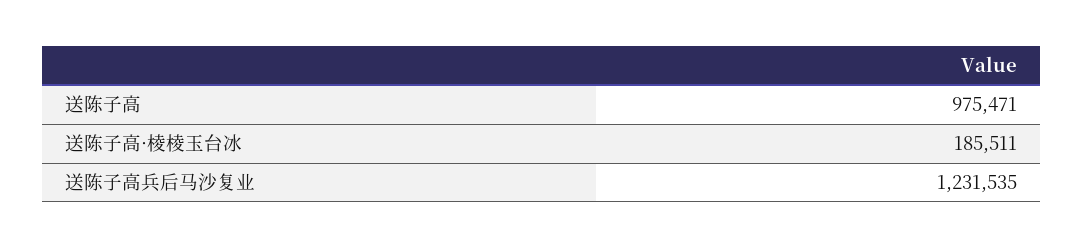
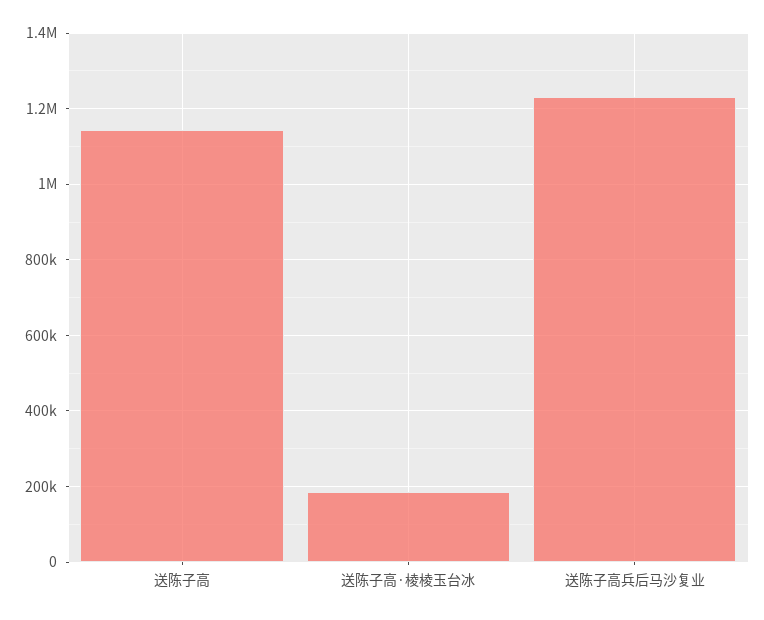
送陈子高: 975471 -> 1140000

